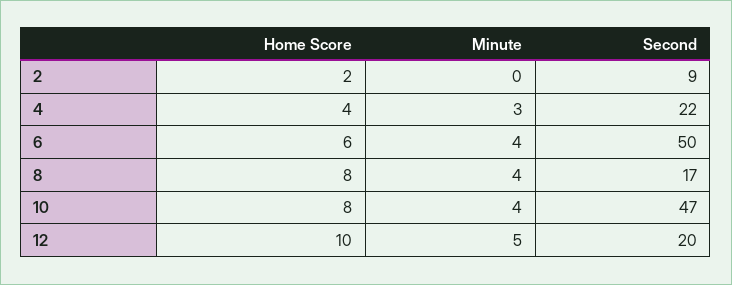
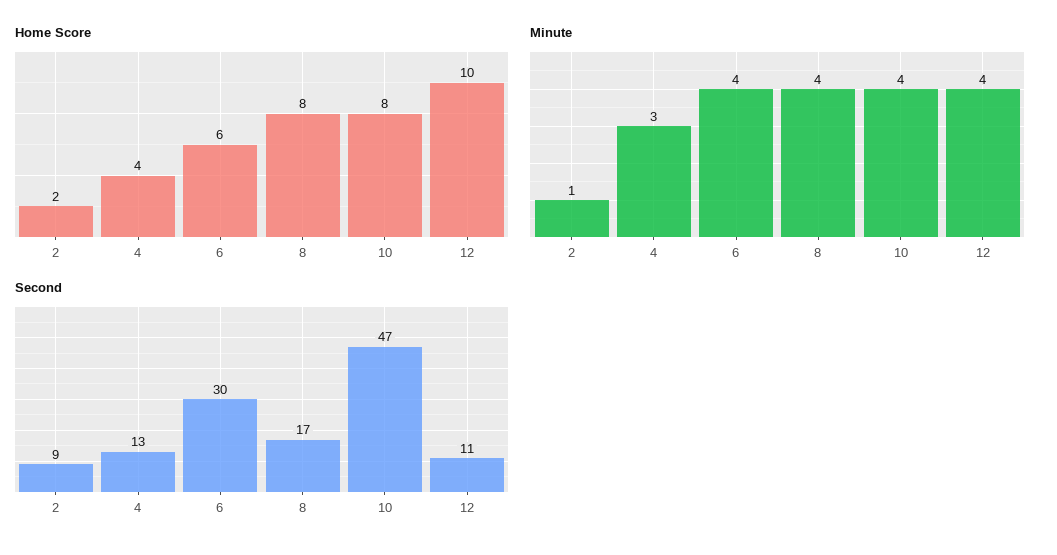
Minute, 2: 0 -> 1
Second, 4: 22 -> 13
Second, 6: 50 -> 30
Minute, 12: 5 -> 4
Second, 12: 20 -> 11

